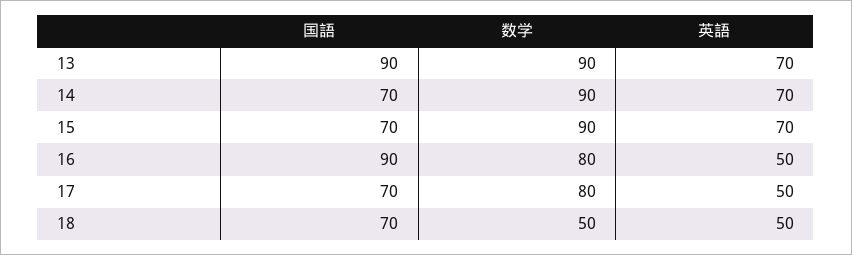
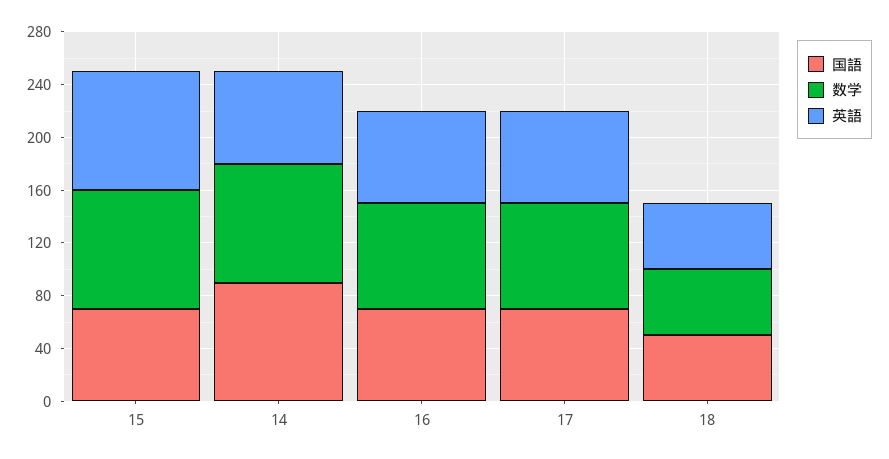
国語, 13: 90 -> none
数学, 13: 90 -> none
英語, 13: 70 -> none
国語, 14: 70 -> 90
英語, 15: 70 -> 90
国語, 16: 90 -> 70
英語, 16: 50 -> 70
英語, 17: 50 -> 70
国語, 18: 70 -> 50

